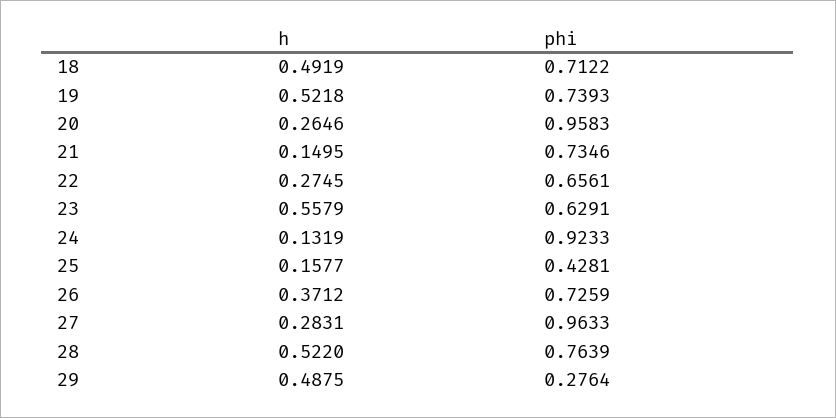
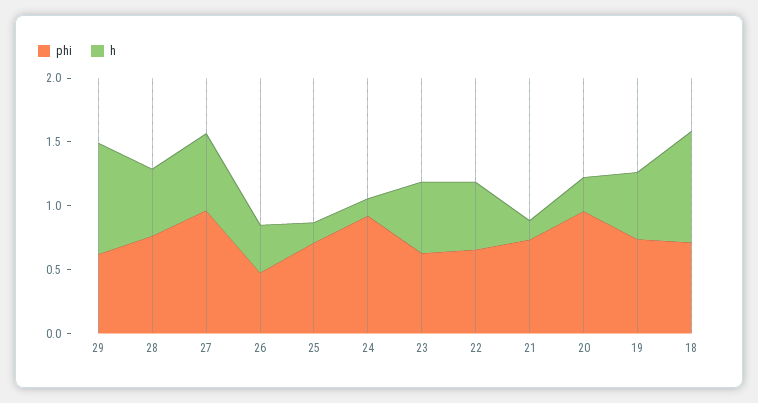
h, 18: 0.4919 -> 0.9
h, 22: 0.2745 -> 0.5
phi, 25: 0.4281 -> 0.7
phi, 26: 0.7259 -> 0.5
h, 27: 0.2831 -> 0.6
h, 29: 0.4875 -> 0.9
phi, 29: 0.2764 -> 0.6

